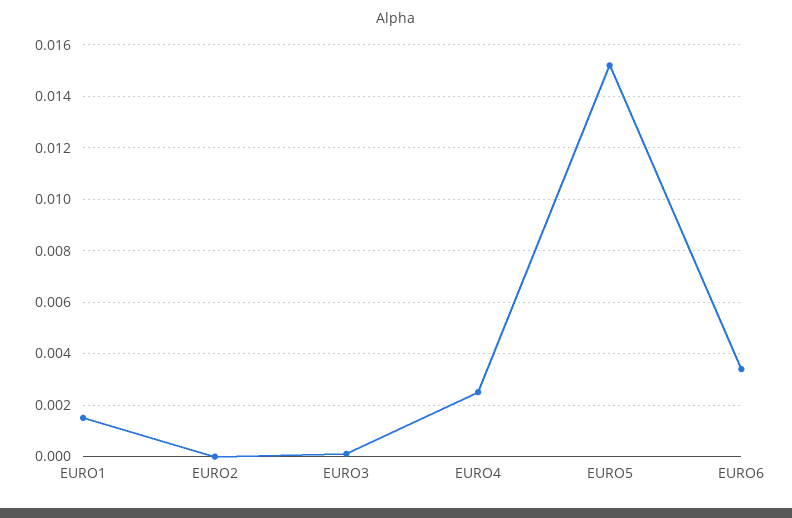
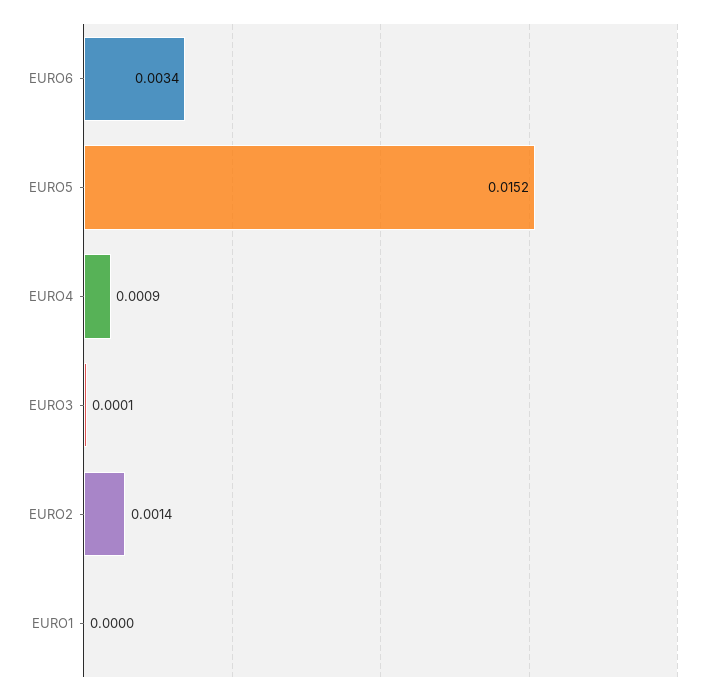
EURO1: 0.0015 -> 0
EURO2: 0 -> 0.0014
EURO4: 0.0025 -> 0.0009

